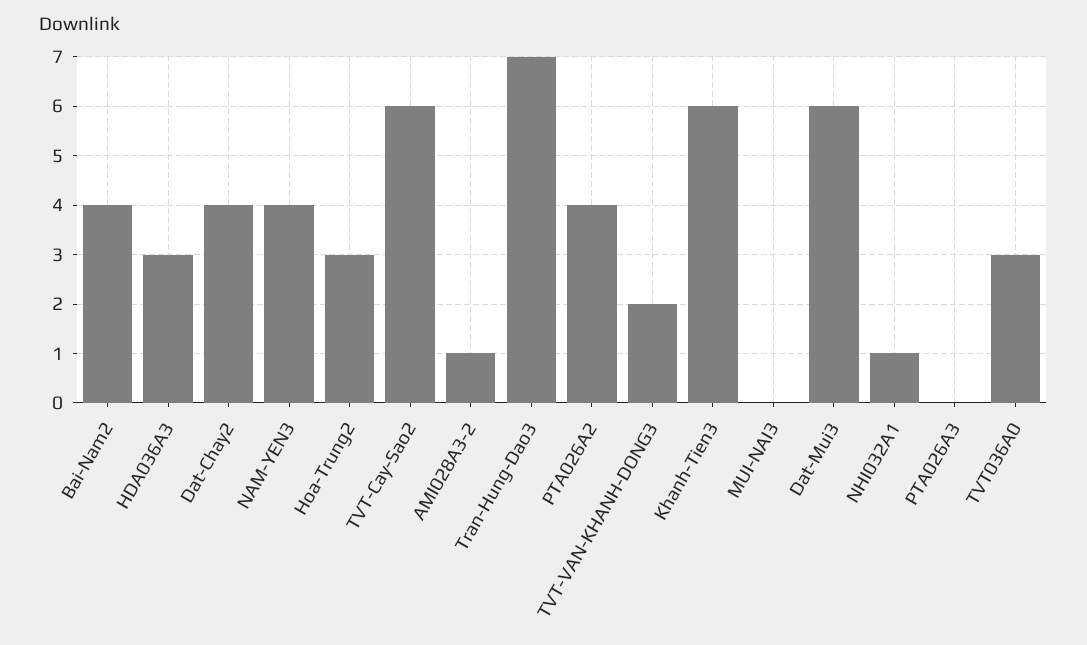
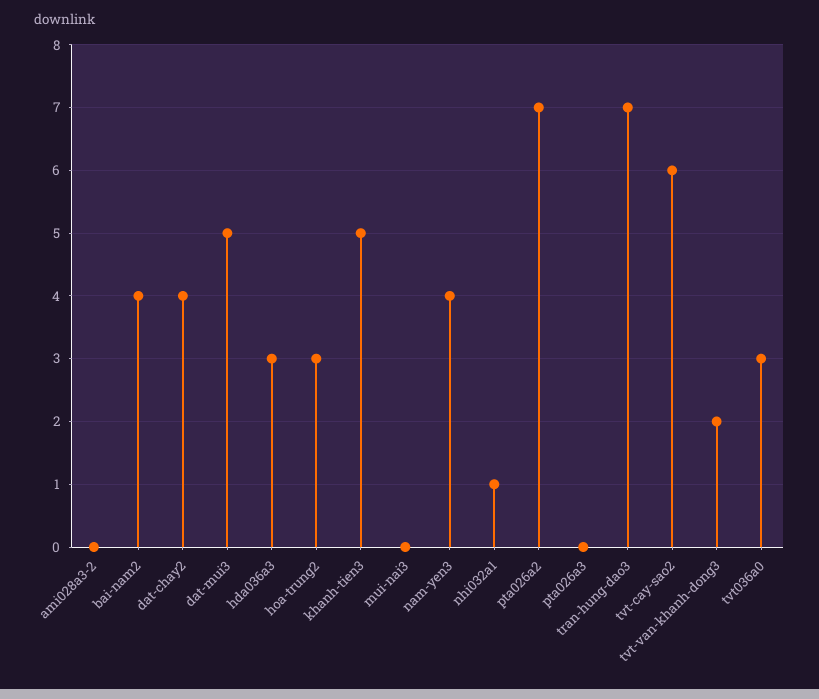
AMI028A3-2: 1 -> 0
PTA026A2: 4 -> 7
Khanh-Tien3: 6 -> 5
Dat-Mui3: 6 -> 5

